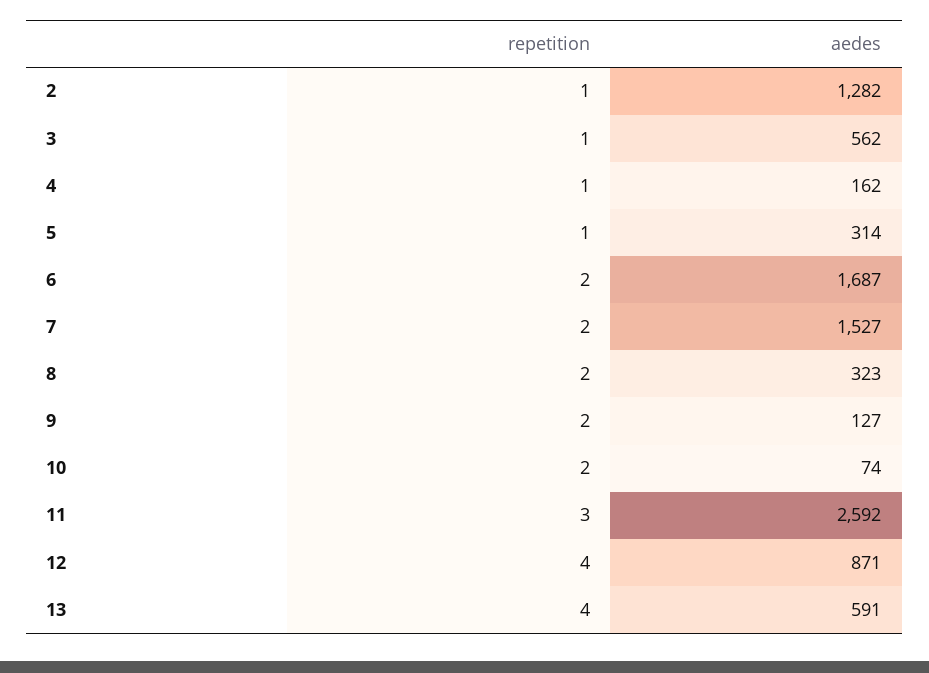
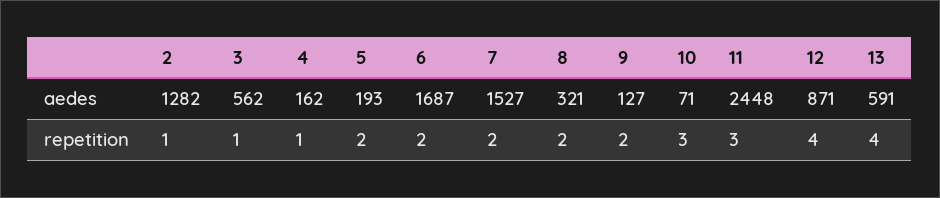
repetition, 5: 1 -> 2
aedes, 5: 314 -> 193
aedes, 8: 323 -> 321
repetition, 10: 2 -> 3
aedes, 10: 74 -> 71
aedes, 11: 2592 -> 2448

